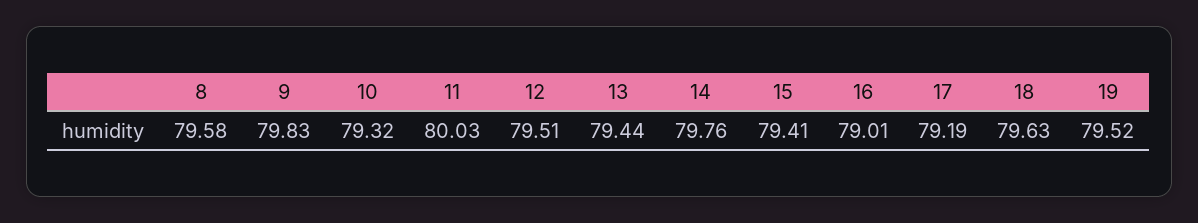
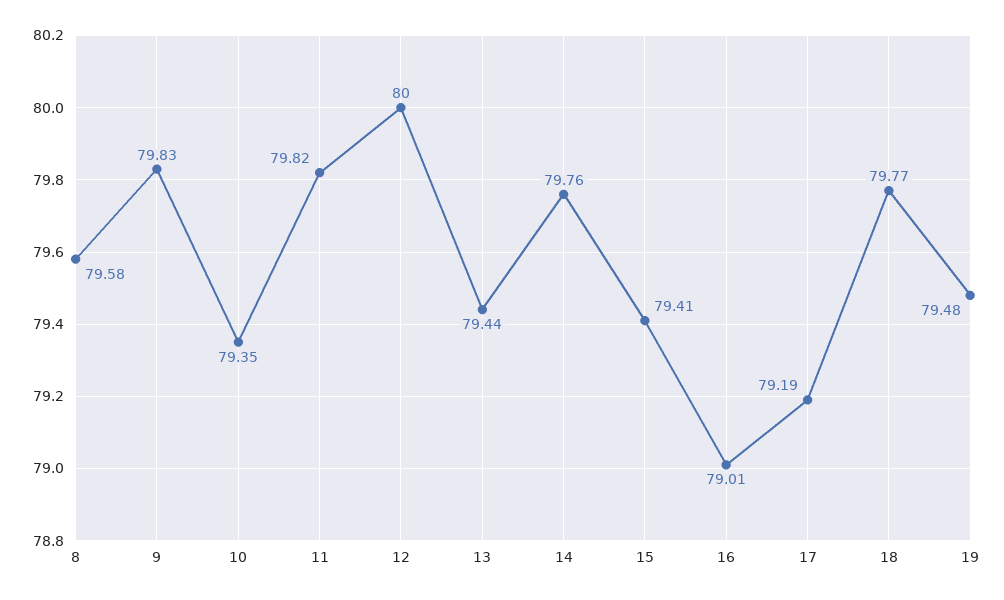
10: 79.32 -> 79.35
11: 80.03 -> 79.82
12: 79.51 -> 80
18: 79.63 -> 79.77
19: 79.52 -> 79.48

